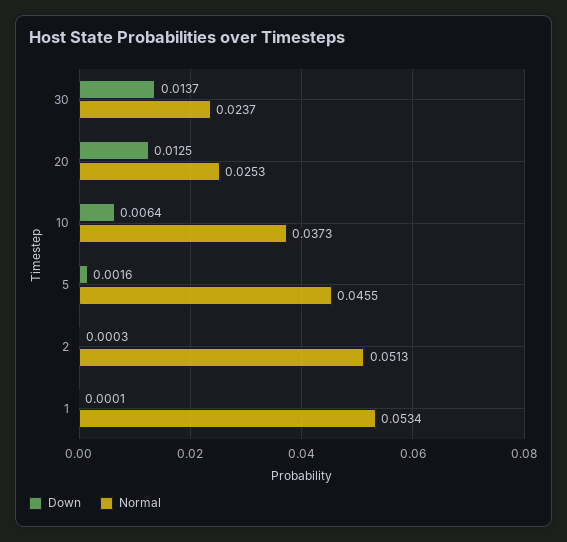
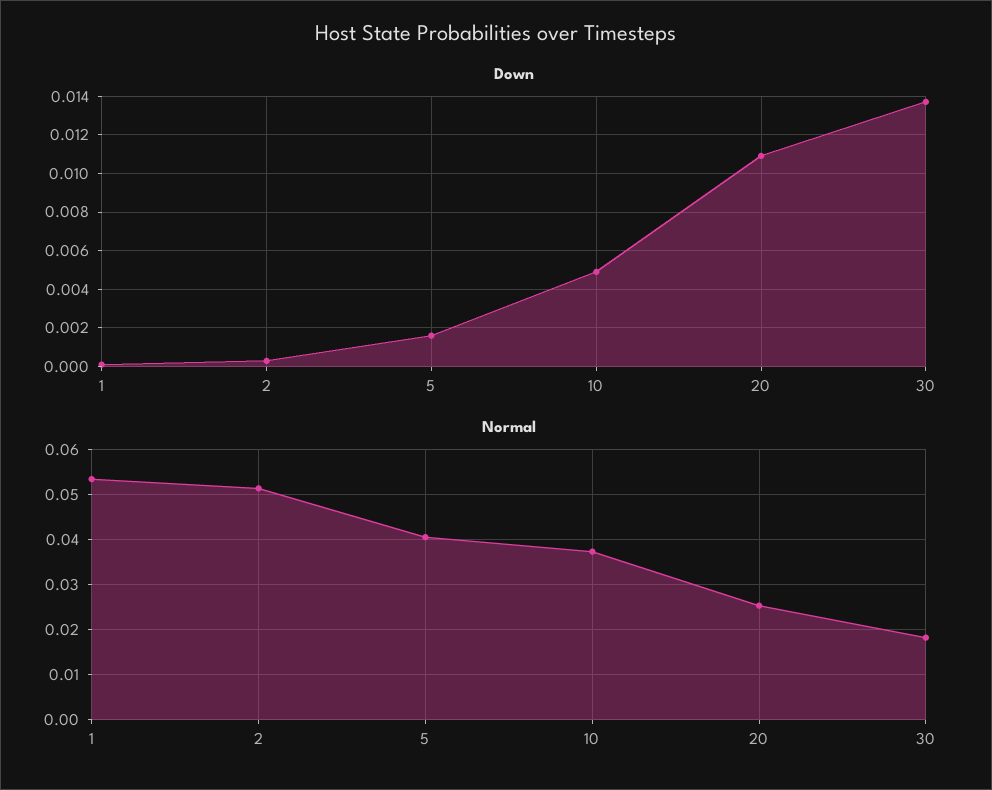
Normal, 30: 0.0237 -> 0.018
Down, 20: 0.0125 -> 0.011
Down, 10: 0.0064 -> 0.005
Normal, 5: 0.0455 -> 0.04

